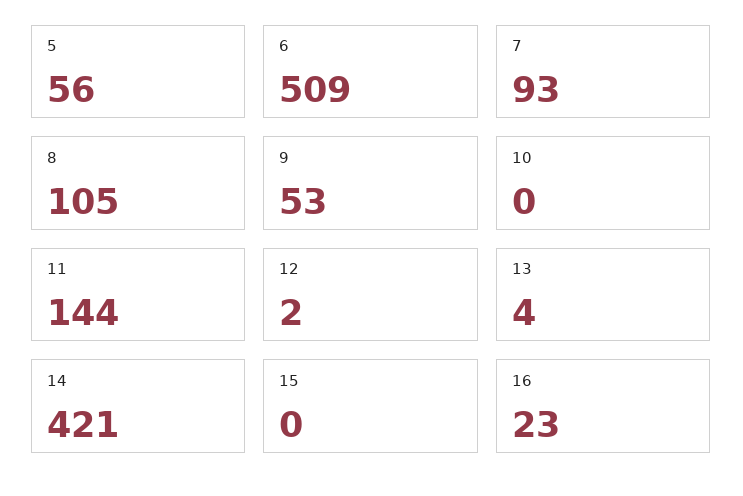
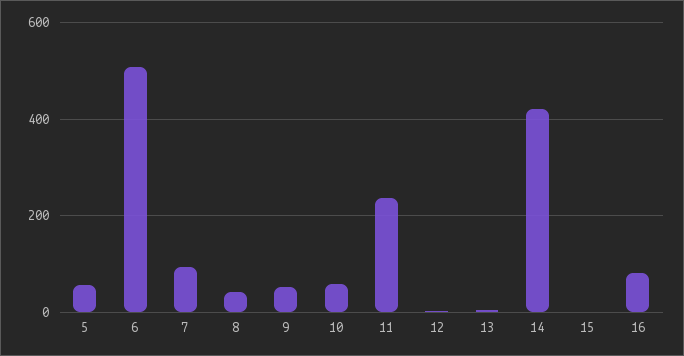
8: 105 -> 40
10: 0 -> 60
11: 144 -> 240
16: 23 -> 80

